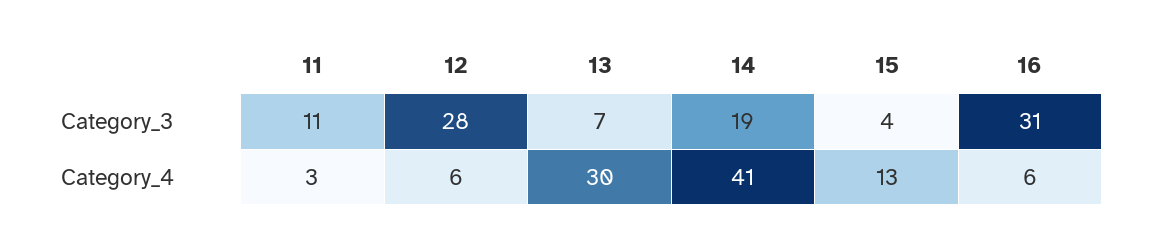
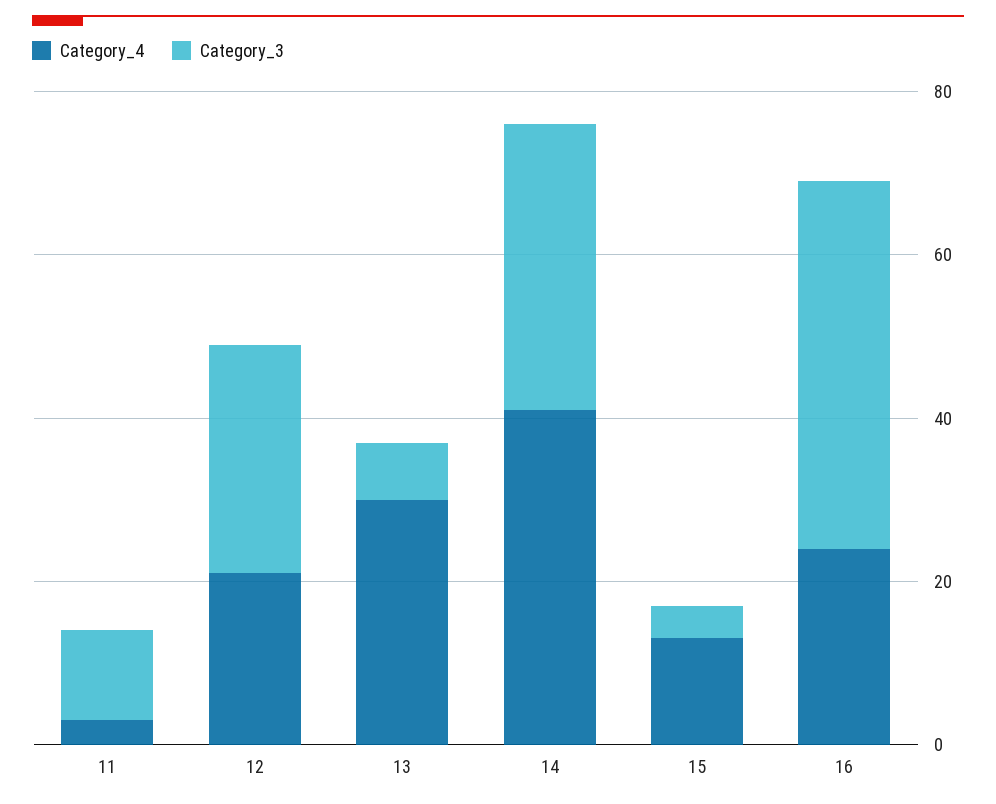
Category_3, 14: 19 -> 35
Category_3, 16: 31 -> 45
Category_4, 12: 6 -> 20
Category_4, 16: 6 -> 25

